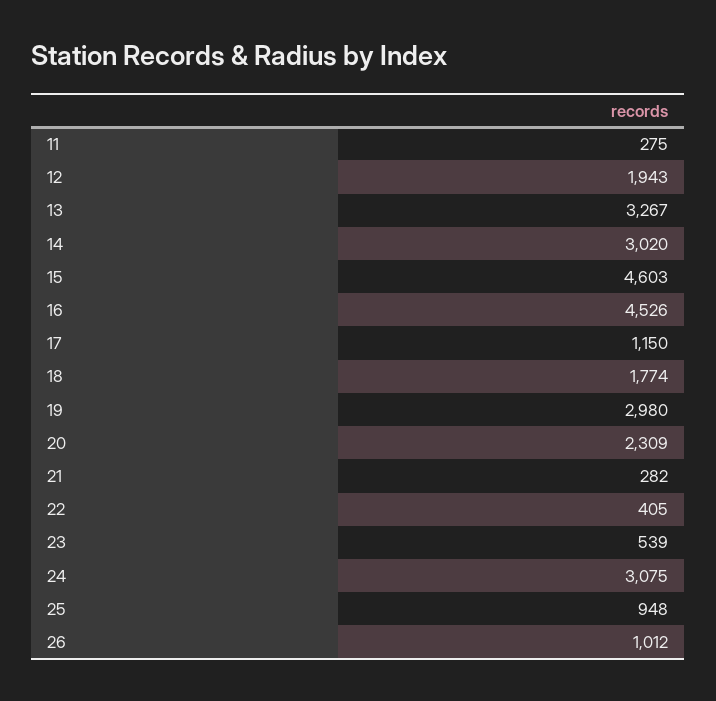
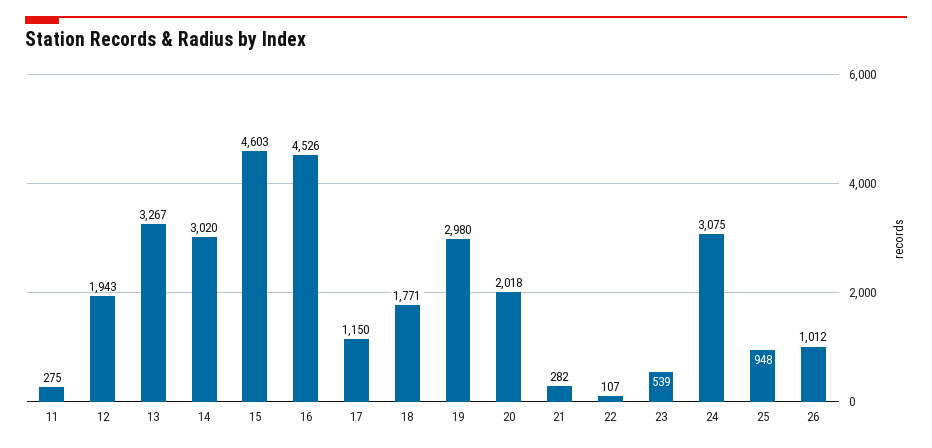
18: 1774 -> 1771
20: 2309 -> 2018
22: 405 -> 107

